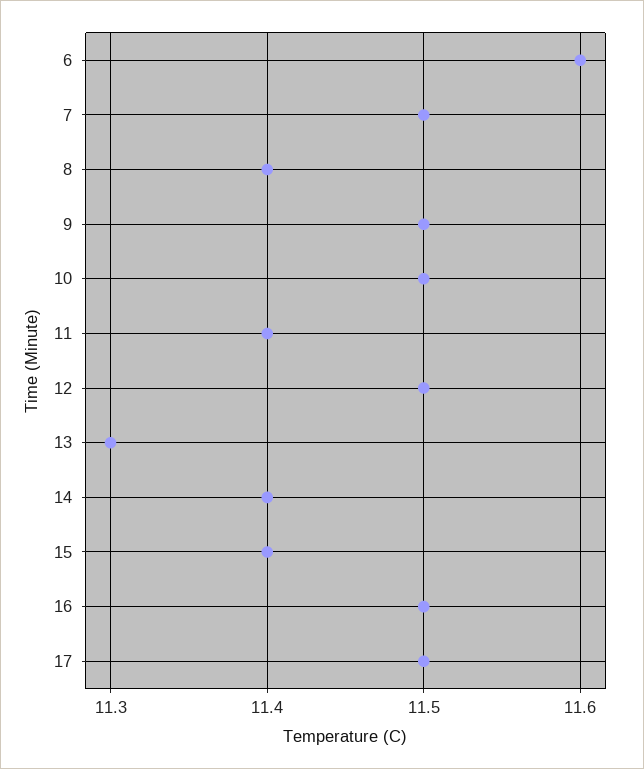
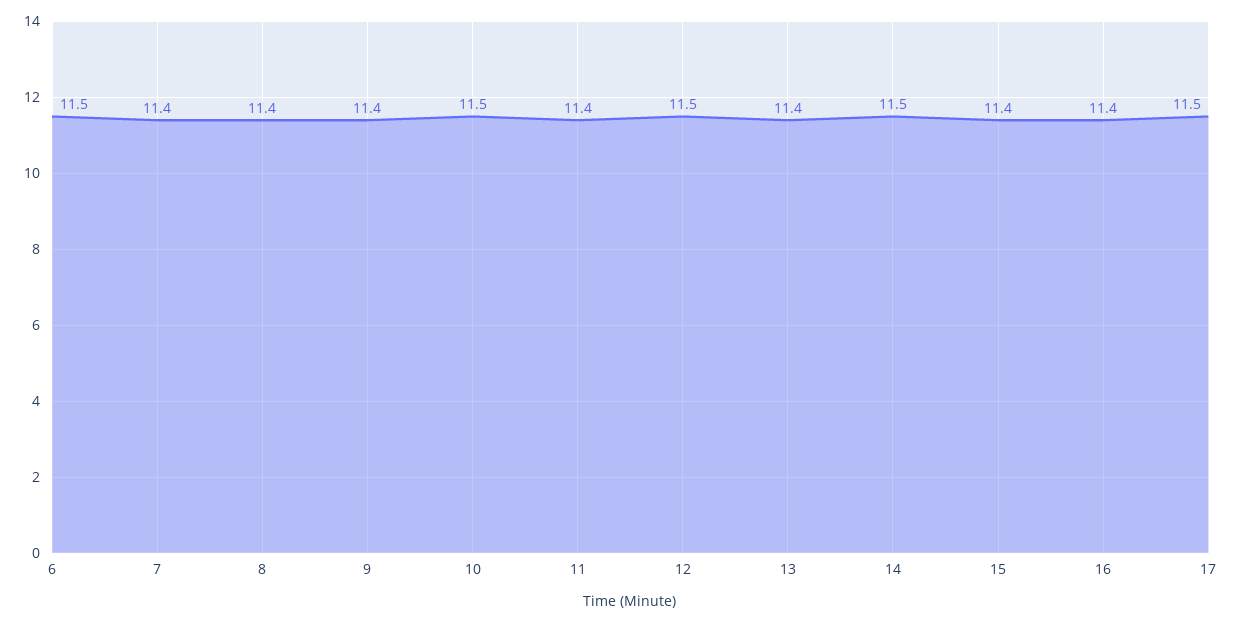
6: 11.6 -> 11.5
7: 11.5 -> 11.4
9: 11.5 -> 11.4
13: 11.3 -> 11.4
14: 11.4 -> 11.5
16: 11.5 -> 11.4

